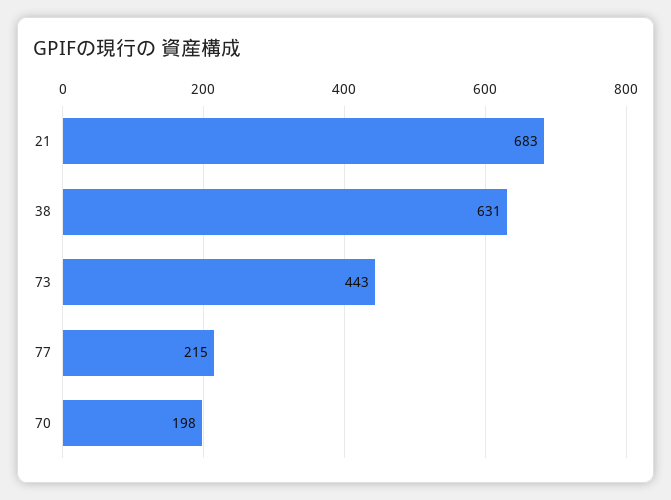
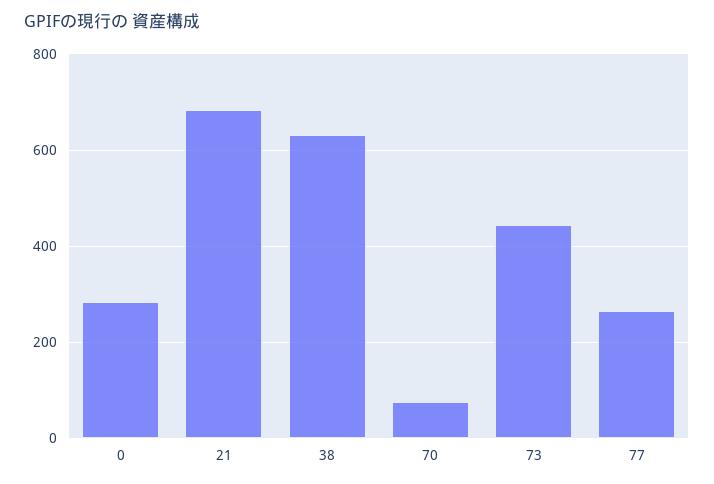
77: 215 -> 260
70: 198 -> 80
0: none -> 280

